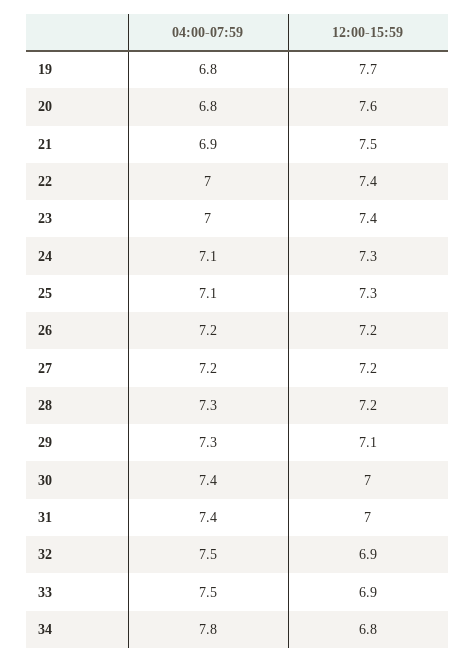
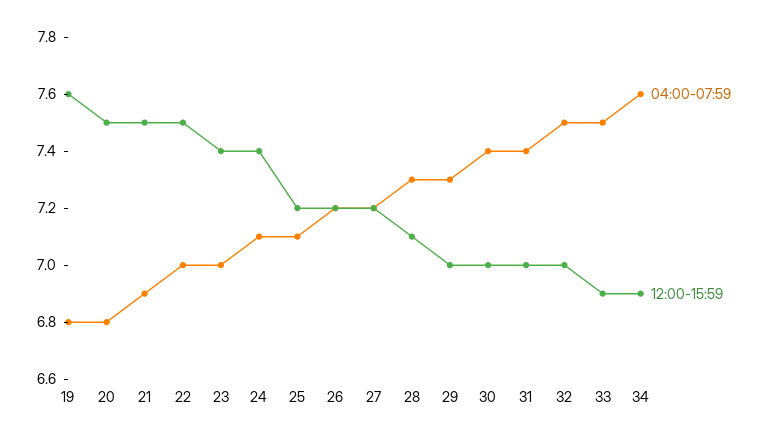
12:00-15:59, 19: 7.7 -> 7.6
12:00-15:59, 20: 7.6 -> 7.5
12:00-15:59, 22: 7.4 -> 7.5
12:00-15:59, 24: 7.3 -> 7.4
12:00-15:59, 25: 7.3 -> 7.2
12:00-15:59, 28: 7.2 -> 7.1
12:00-15:59, 29: 7.1 -> 7
12:00-15:59, 32: 6.9 -> 7
04:00-07:59, 34: 7.8 -> 7.6
12:00-15:59, 34: 6.8 -> 6.9

